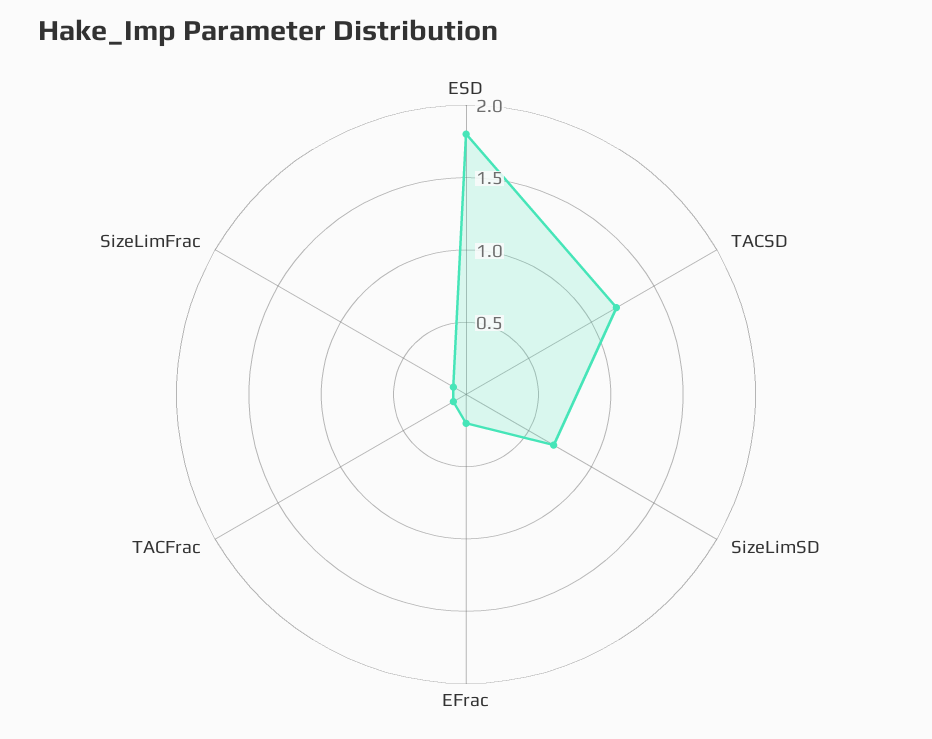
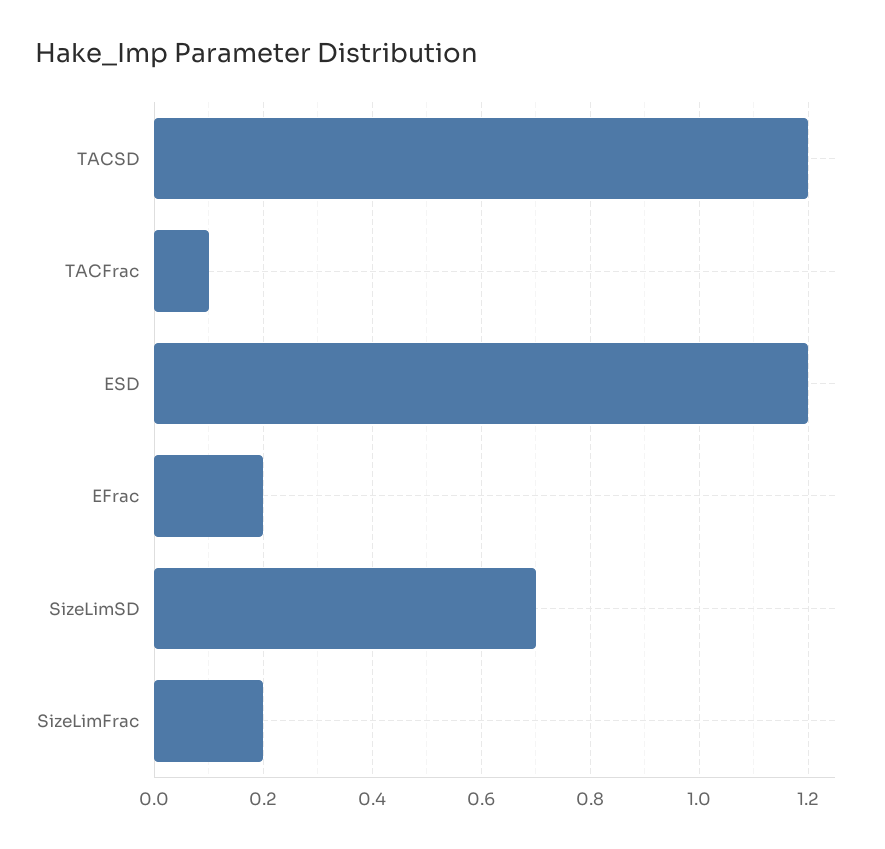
ESD: 1.8 -> 1.2
SizeLimFrac: 0.1 -> 0.2

